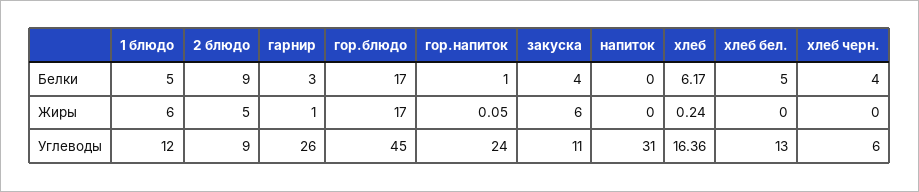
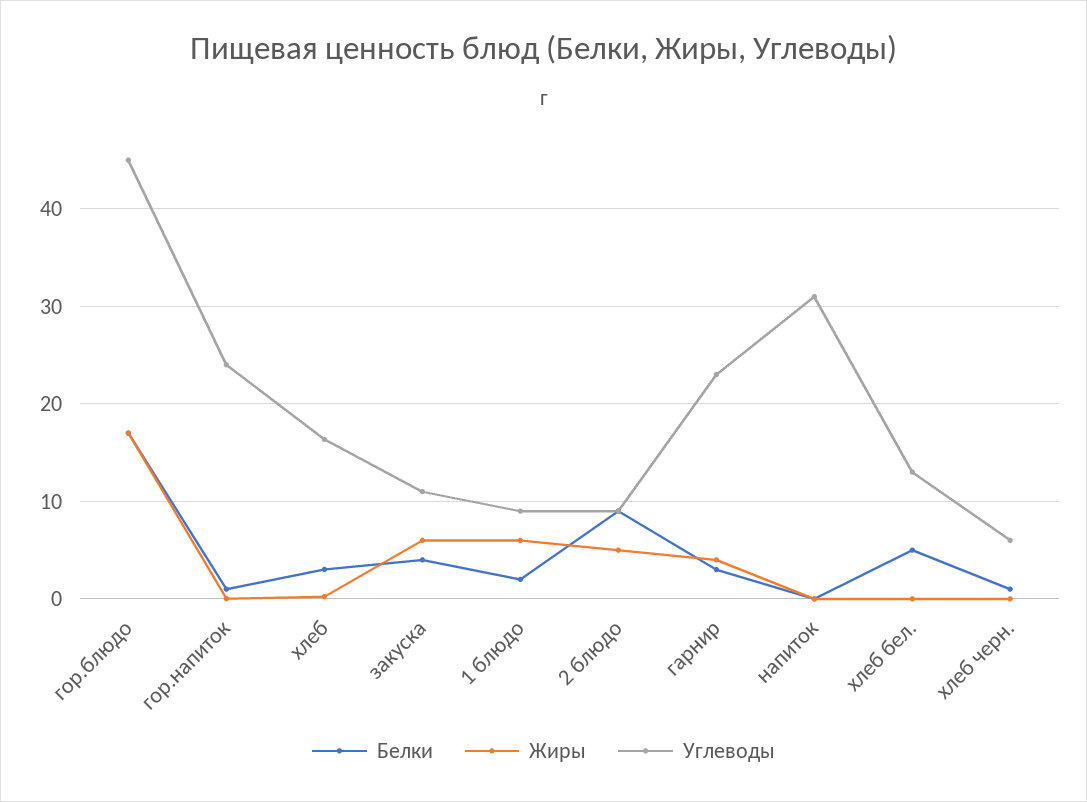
Белки, 1 блюдо: 5 -> 2
Белки, хлеб: 6.17 -> 3
Белки, хлеб черн.: 4 -> 1
Жиры, гарнир: 1 -> 4
Углеводы, 1 блюдо: 12 -> 9
Углеводы, гарнир: 26 -> 23

